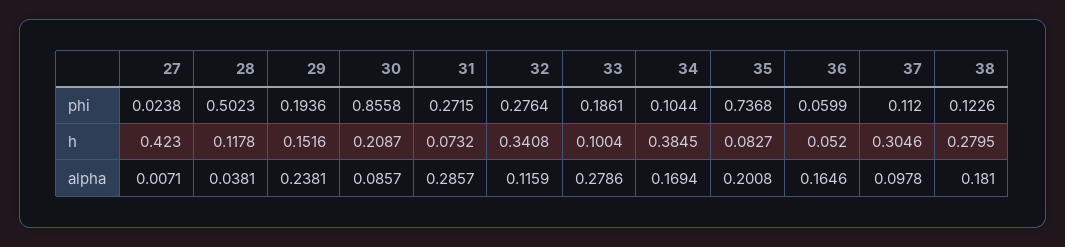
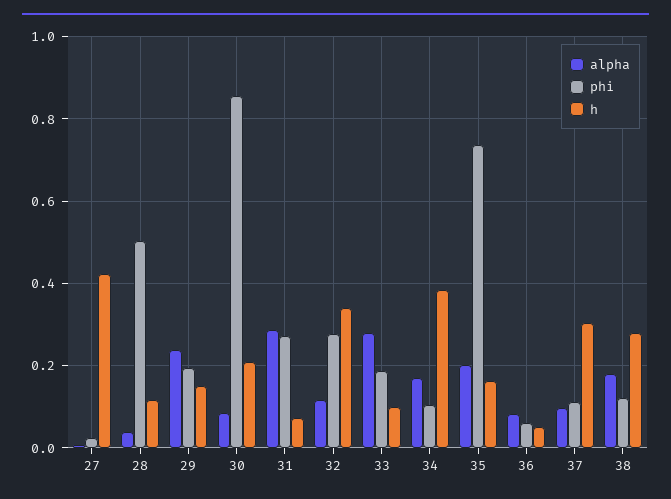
h, 35: 0.0827 -> 0.16
alpha, 36: 0.1646 -> 0.08

